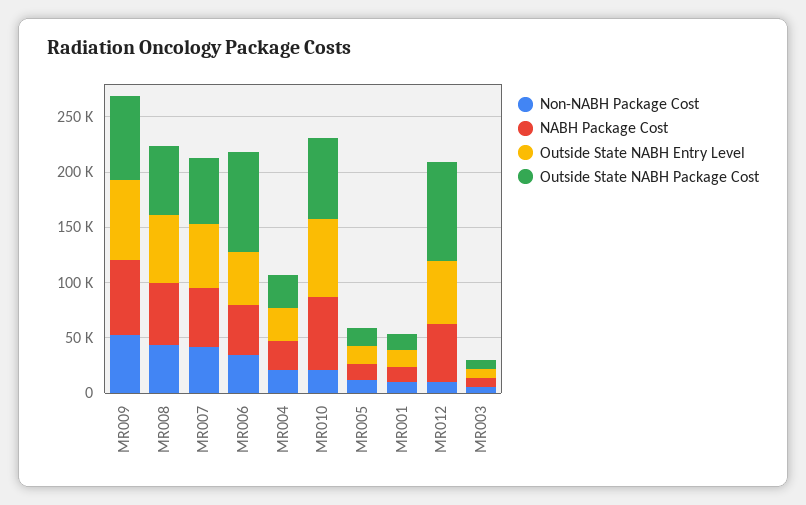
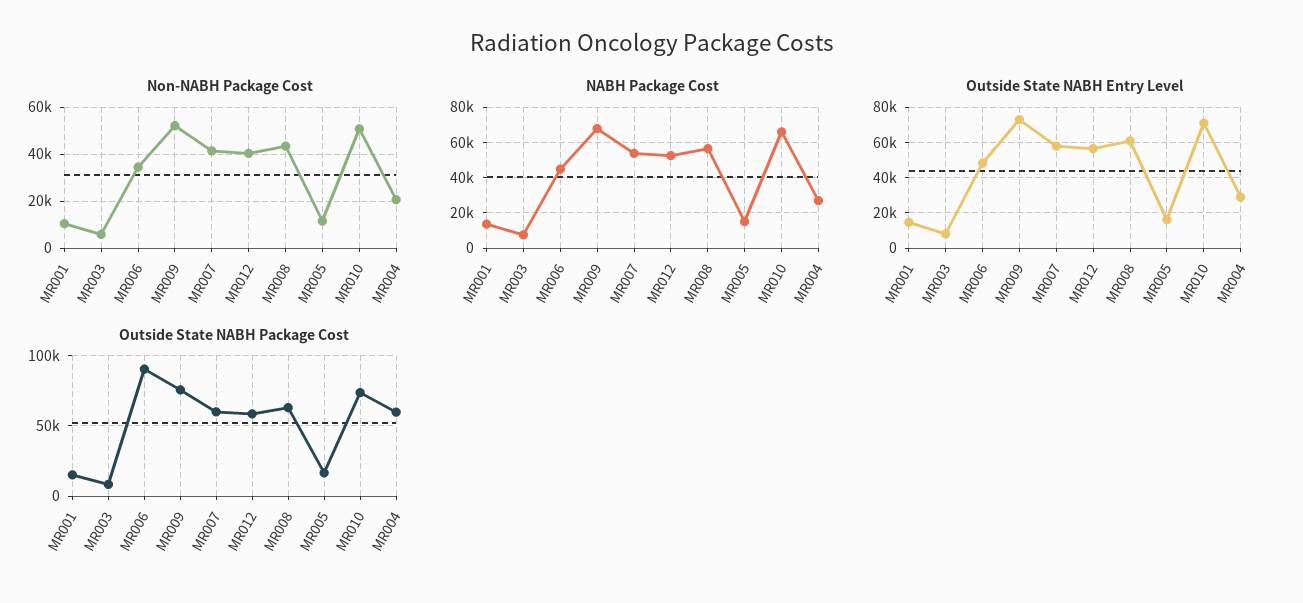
Outside State NABH Package Cost, MR004: 30000 -> 60000
Non-NABH Package Cost, MR010: 20000 -> 50000
Non-NABH Package Cost, MR012: 10000 -> 40000
Outside State NABH Package Cost, MR012: 90000 -> 60000

